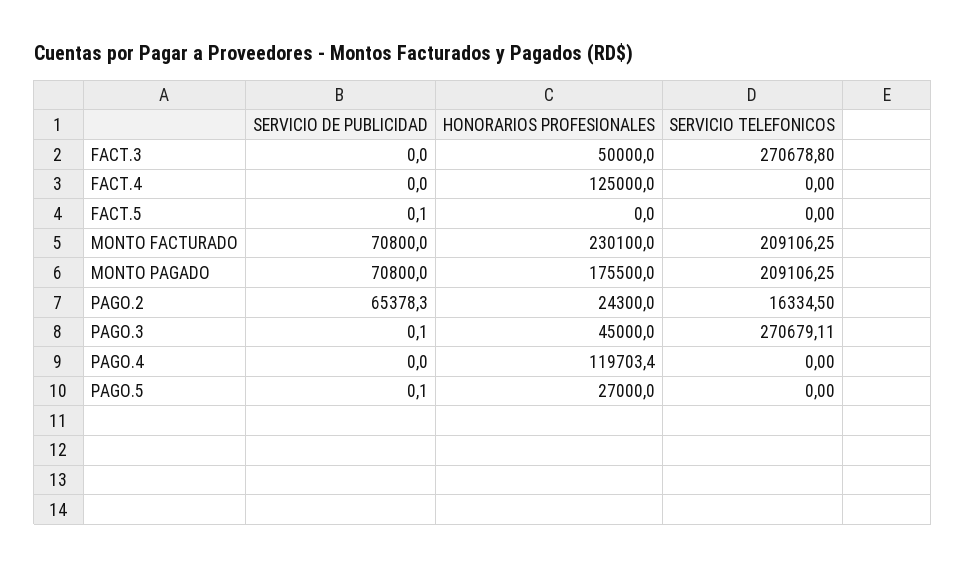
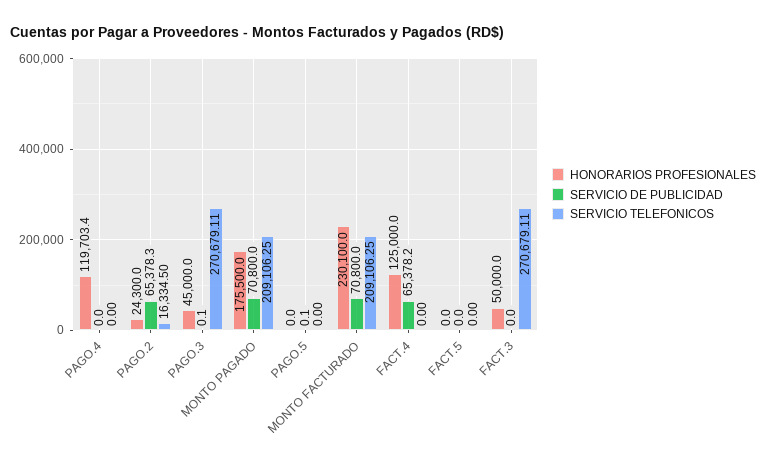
SERVICIO TELEFONICOS, FACT.3: 270678.8 -> 270679.11
SERVICIO DE PUBLICIDAD, FACT.4: 0 -> 65378.2
SERVICIO DE PUBLICIDAD, FACT.5: 0.1 -> 0
HONORARIOS PROFESIONALES, PAGO.5: 27000 -> 0

